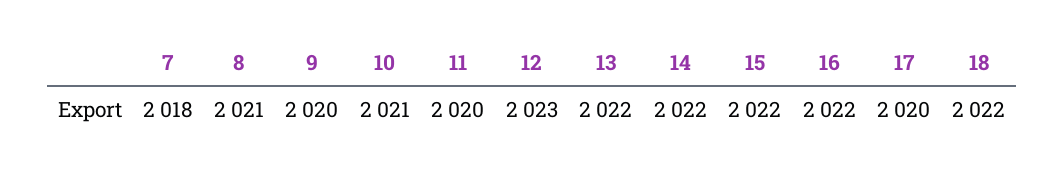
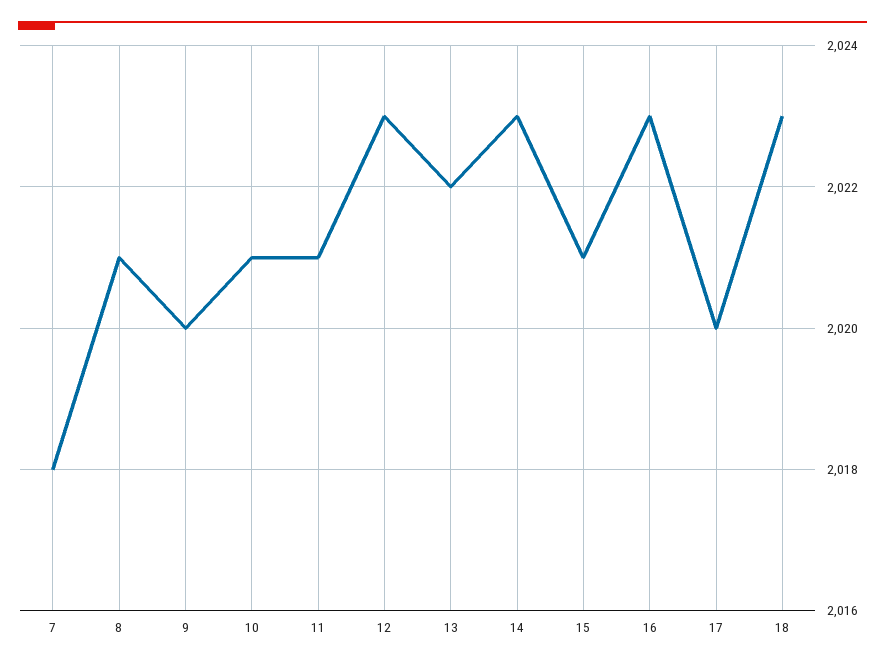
11: 2020 -> 2021
14: 2022 -> 2023
15: 2022 -> 2021
16: 2022 -> 2023
18: 2022 -> 2023

